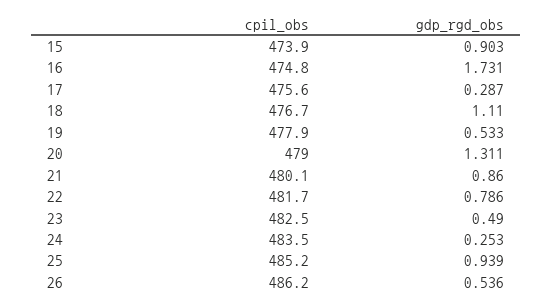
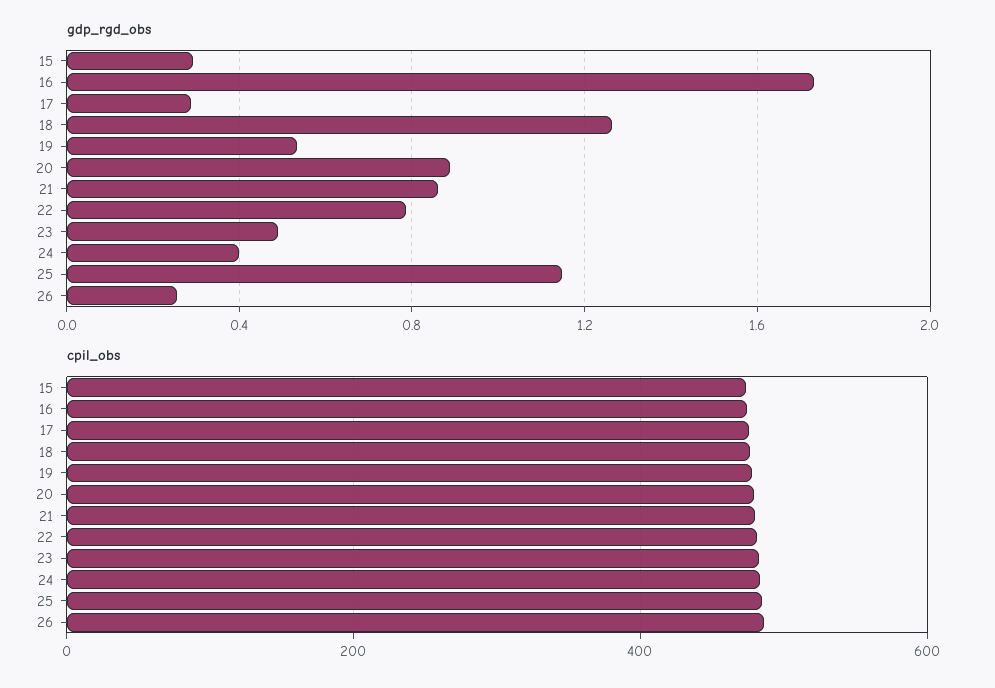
gdp_rgd_obs, 15: 0.903 -> 0.3
gdp_rgd_obs, 18: 1.11 -> 1.25
gdp_rgd_obs, 20: 1.311 -> 0.9
gdp_rgd_obs, 24: 0.253 -> 0.4
gdp_rgd_obs, 25: 0.939 -> 1.15
gdp_rgd_obs, 26: 0.536 -> 0.25

